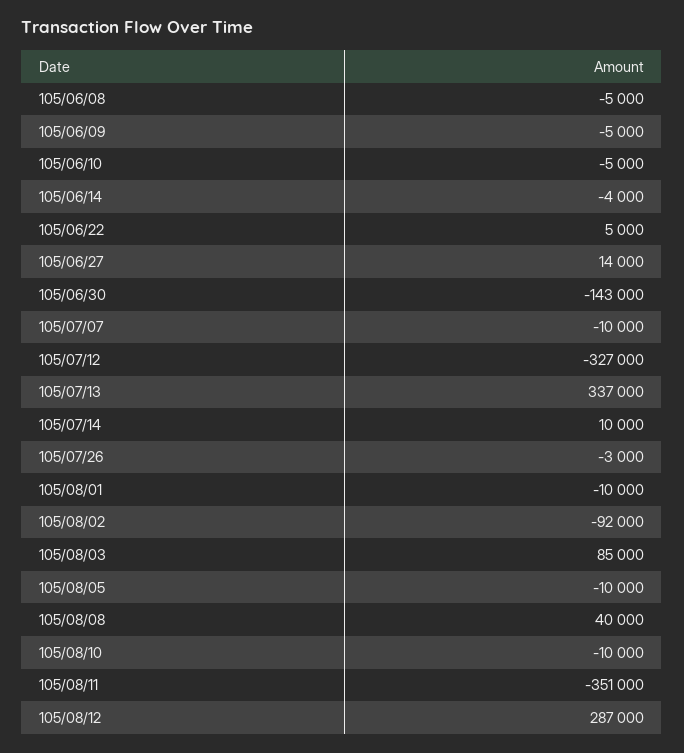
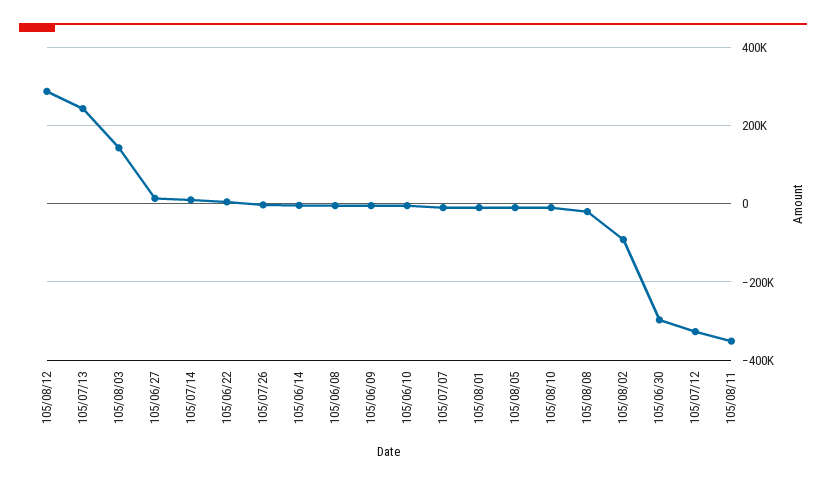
105/06/30: -143000 -> -300000
105/07/13: 337000 -> 240000
105/08/03: 85000 -> 140000
105/08/08: 40000 -> -20000

